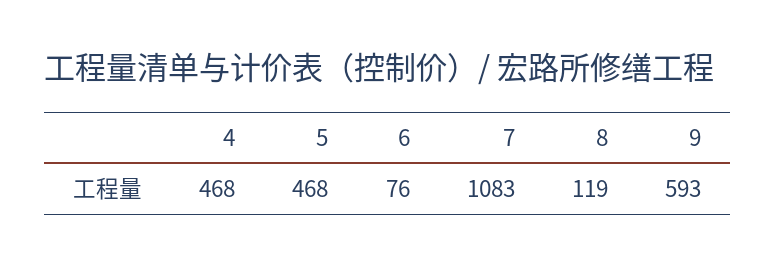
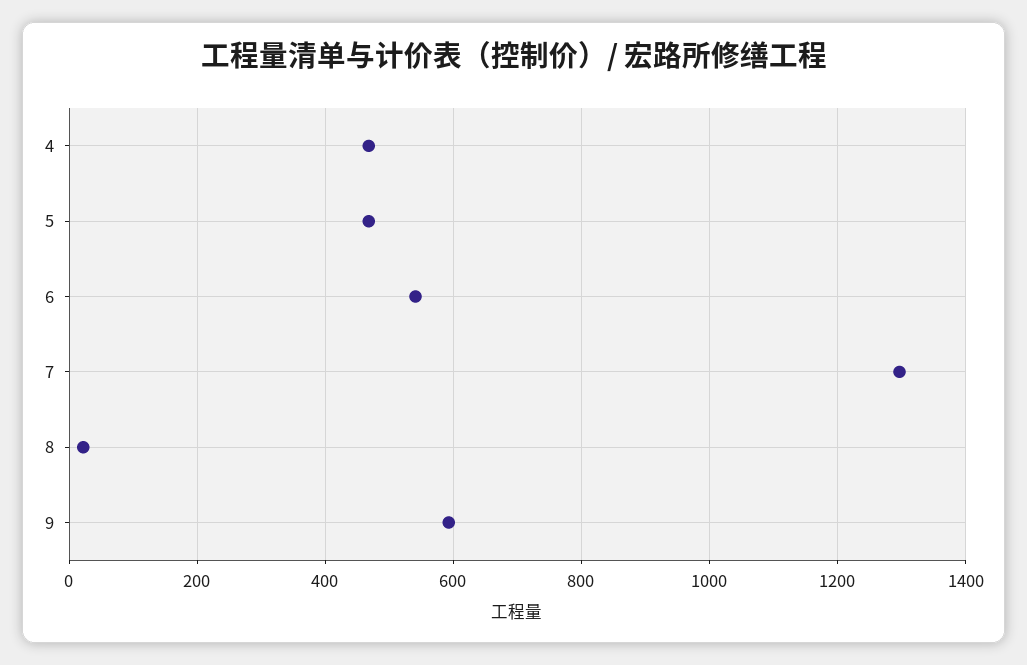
6: 76 -> 540
7: 1083 -> 1300
8: 119 -> 20

